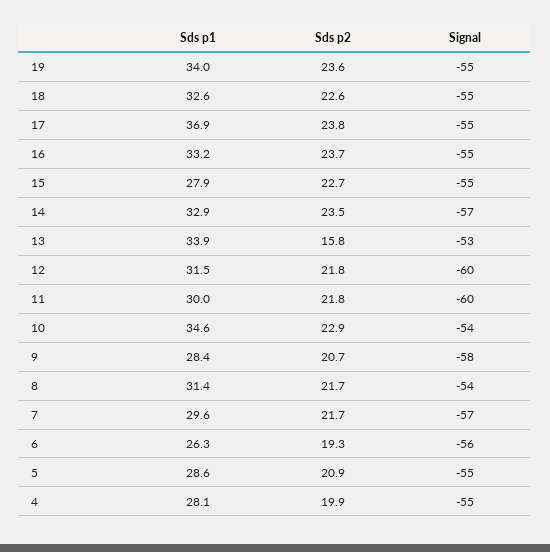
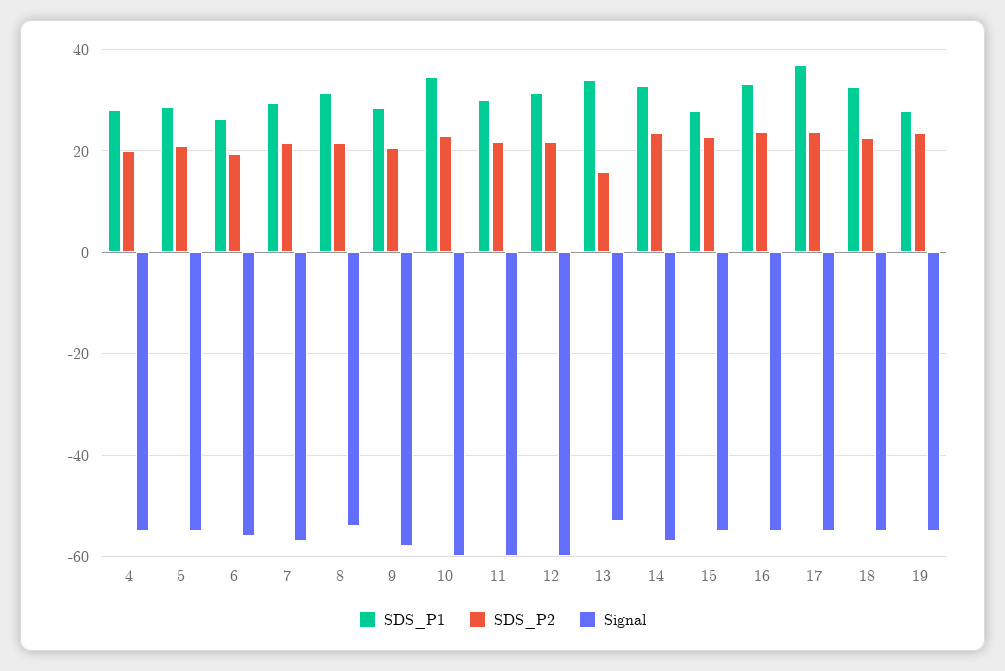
Sds p1, 19: 34 -> 28
Signal, 10: -54 -> -60

